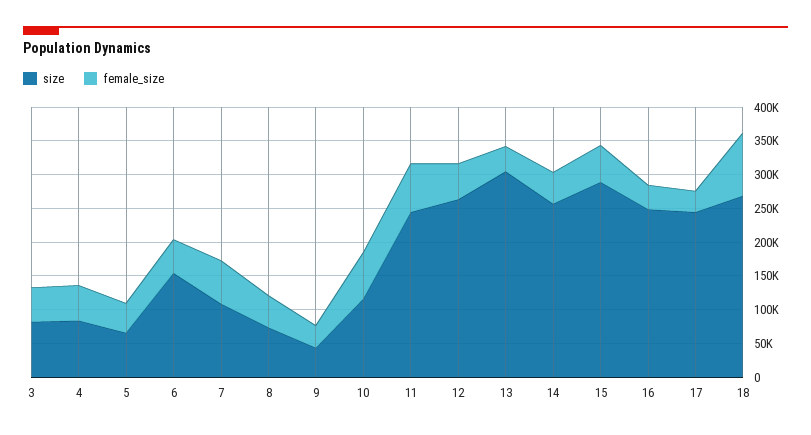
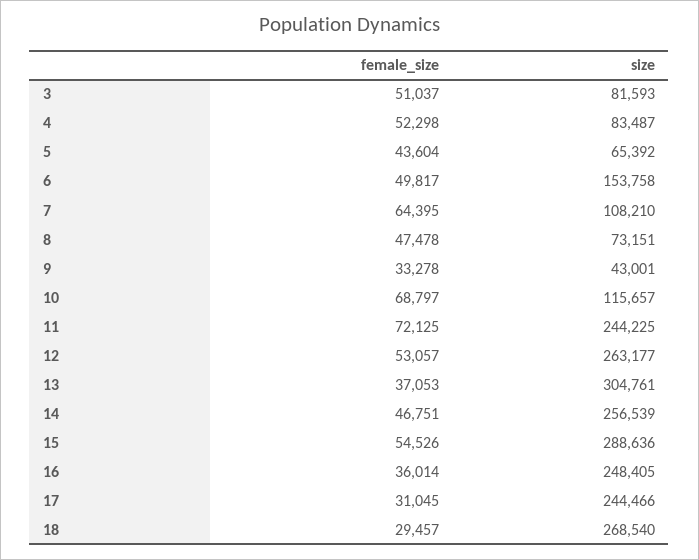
female_size, 18: 100000 -> 29457

